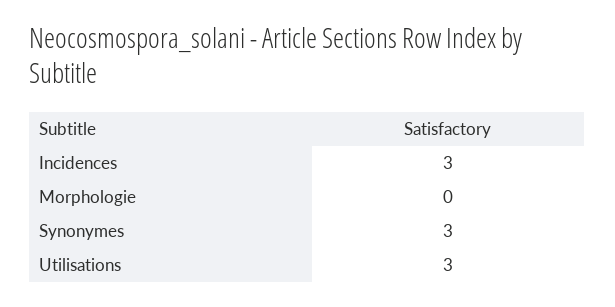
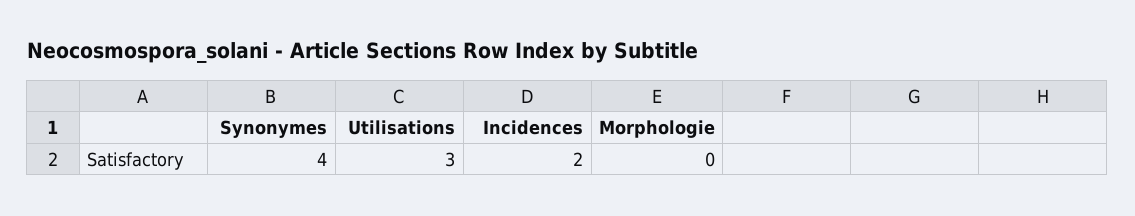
Incidences: 3 -> 2
Synonymes: 3 -> 4

